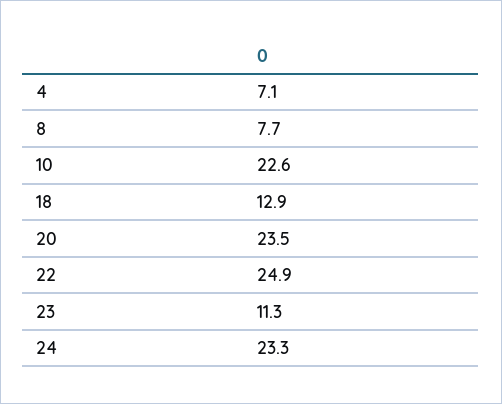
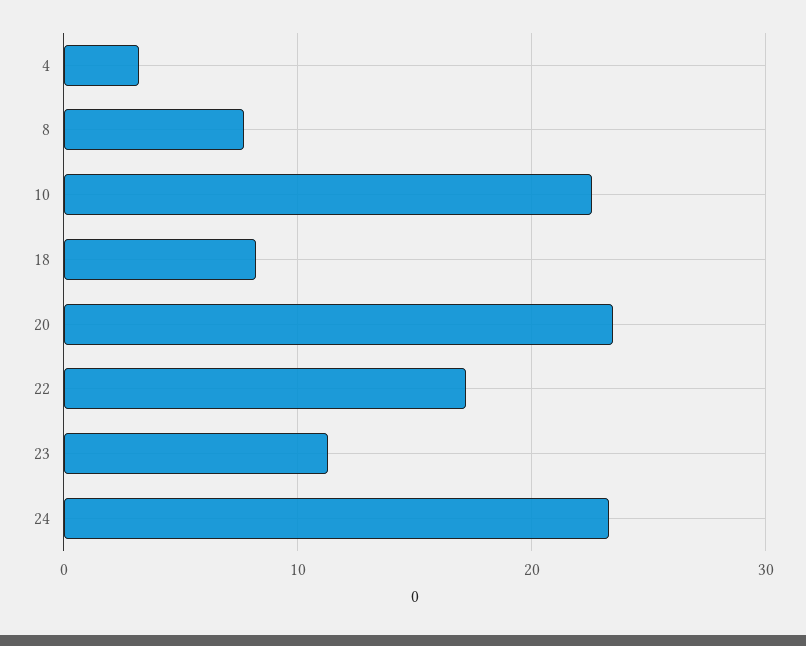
4: 7.1 -> 3
18: 12.9 -> 8
22: 24.9 -> 17

